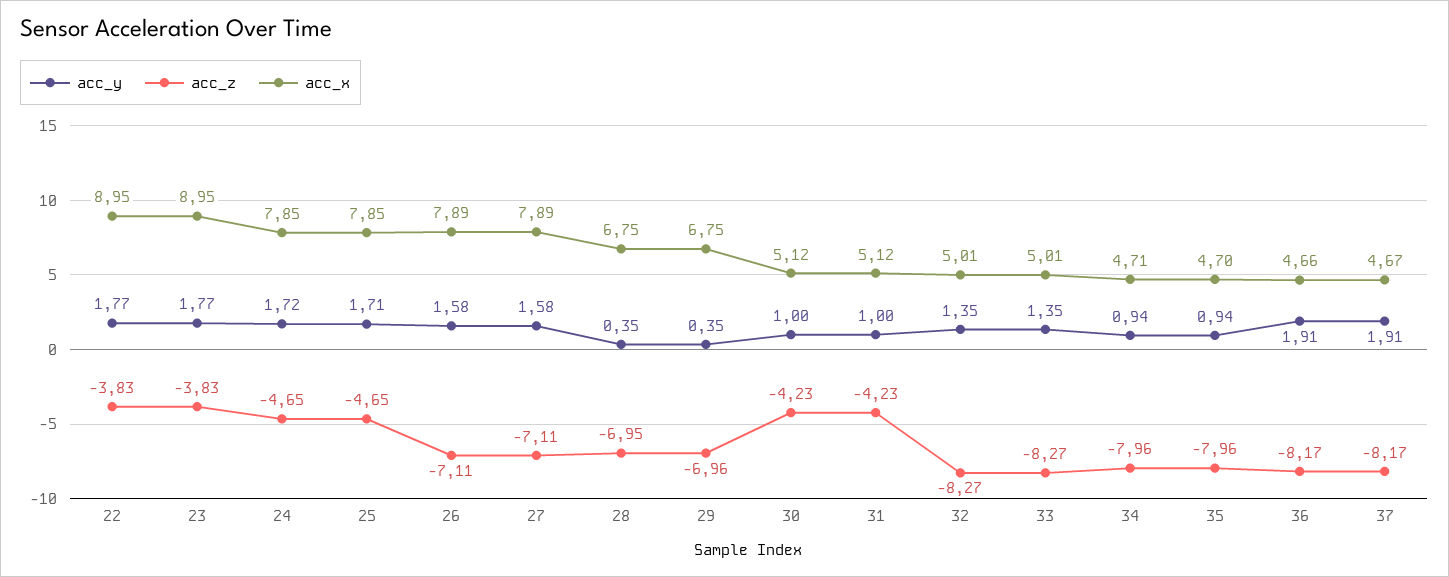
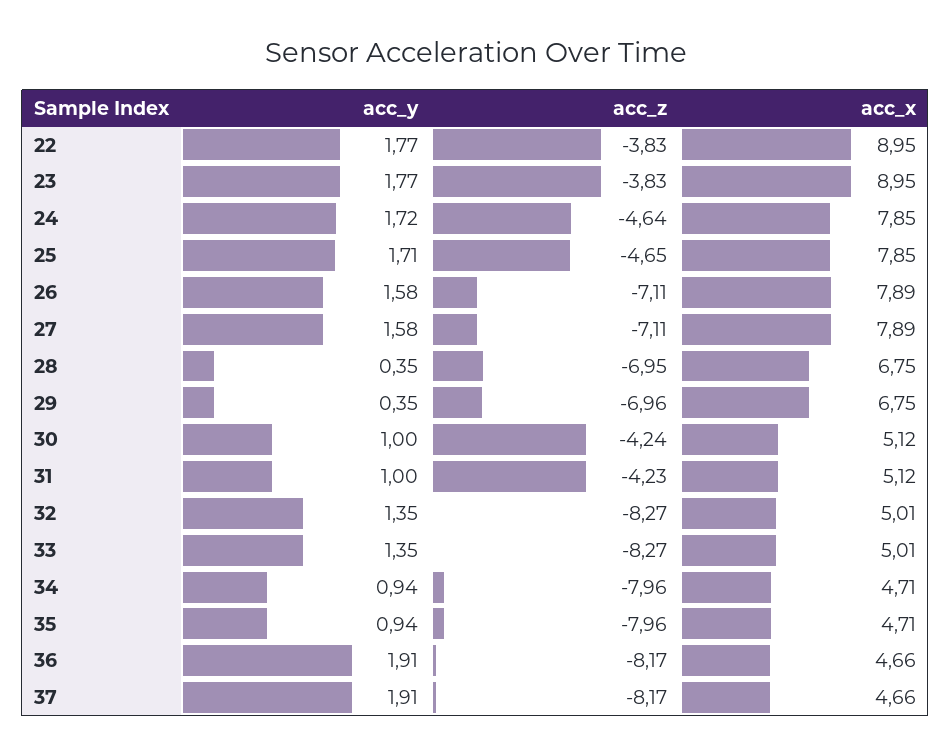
acc_z, 24: -4.65 -> -4.64
acc_z, 30: -4.23 -> -4.24
acc_x, 35: 4.7 -> 4.71
acc_x, 37: 4.67 -> 4.66

